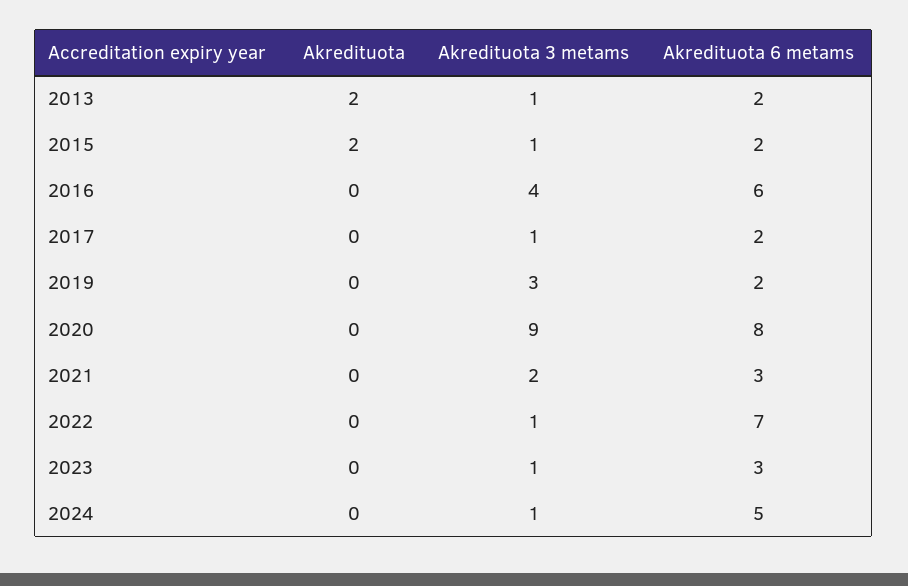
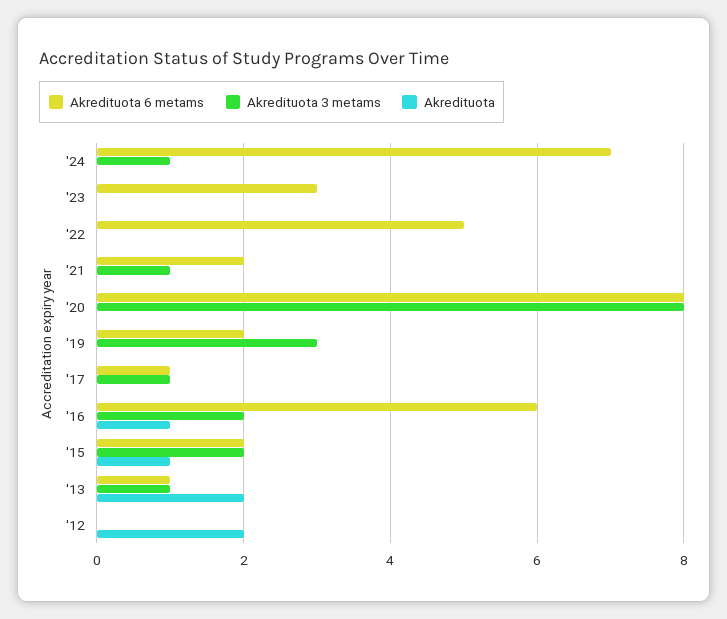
Akredituota 6 metams, 2013: 2 -> 1
Akredituota, 2015: 2 -> 1
Akredituota 3 metams, 2015: 1 -> 2
Akredituota, 2016: 0 -> 1
Akredituota 3 metams, 2016: 4 -> 2
Akredituota 6 metams, 2017: 2 -> 1
Akredituota 3 metams, 2020: 9 -> 8
Akredituota 3 metams, 2021: 2 -> 1
Akredituota 6 metams, 2021: 3 -> 2
Akredituota 3 metams, 2022: 1 -> 0
Akredituota 6 metams, 2022: 7 -> 5
Akredituota 3 metams, 2023: 1 -> 0
Akredituota 6 metams, 2024: 5 -> 7
Akredituota 6 metams, '12: none -> 0
Akredituota 3 metams, '12: none -> 0
Akredituota, '12: none -> 2

